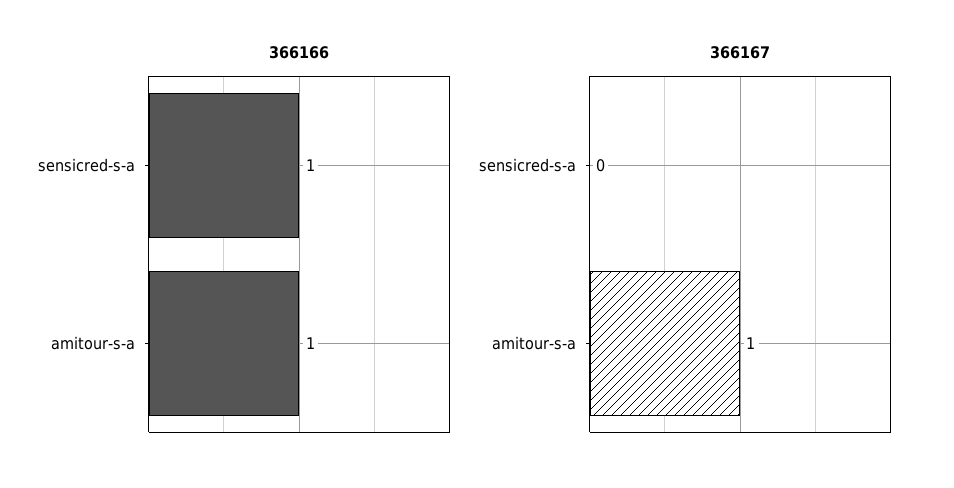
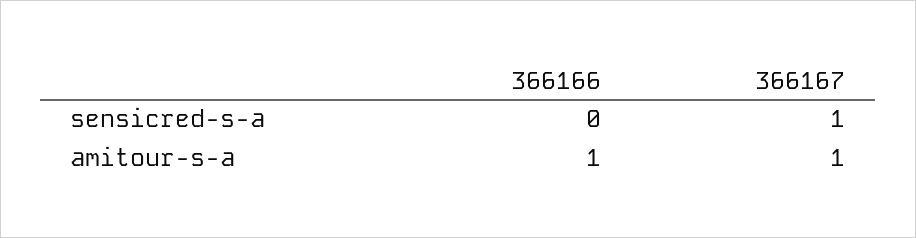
366166, sensicred-s-a: 1 -> 0
366167, sensicred-s-a: 0 -> 1

